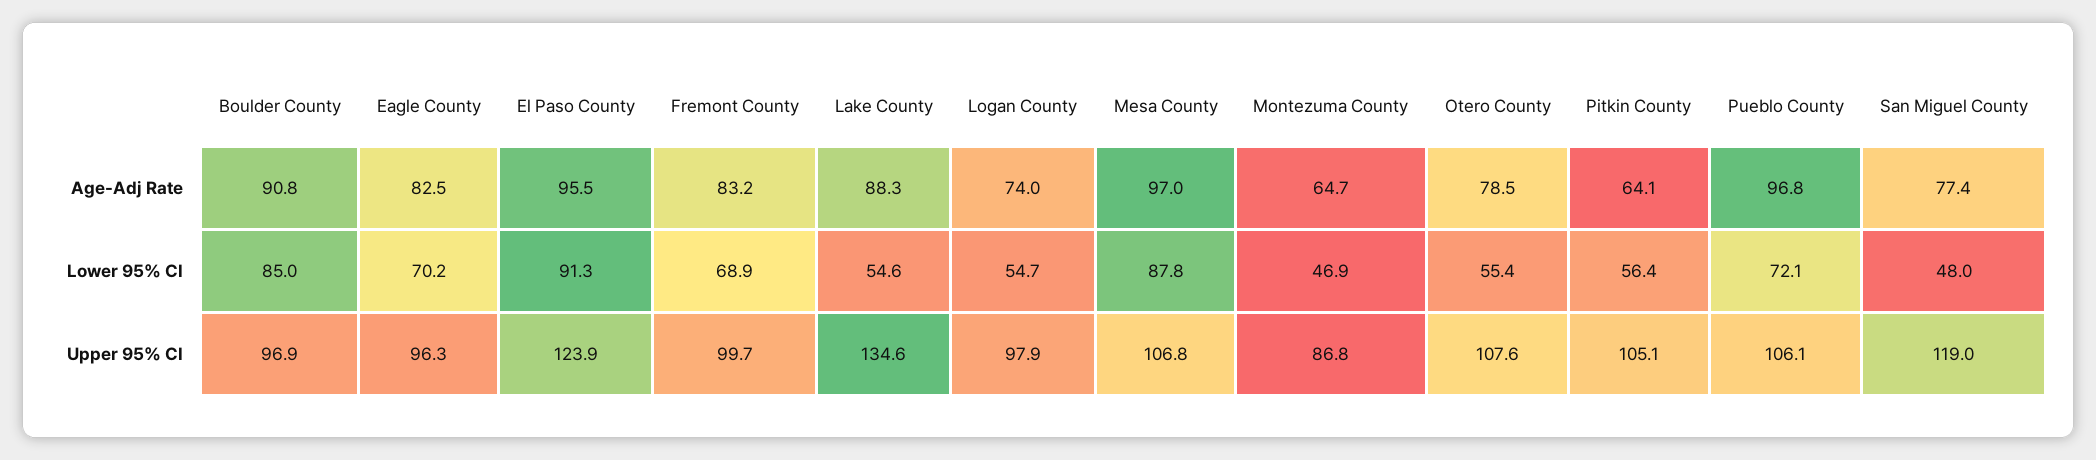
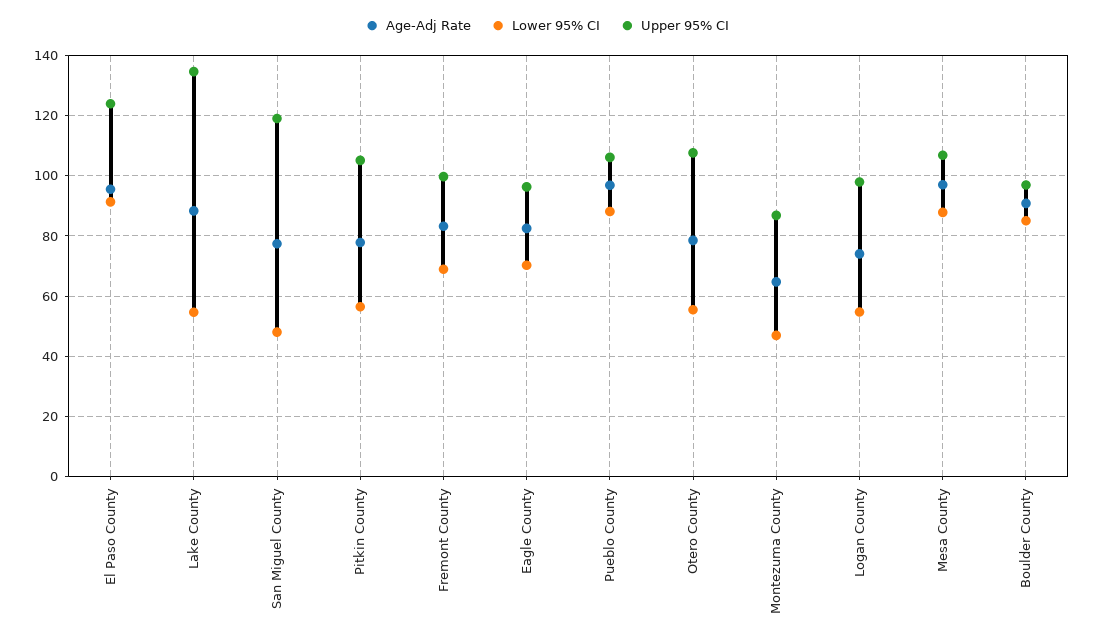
Age-Adj Rate, Pitkin County: 64.1 -> 78
Lower 95% CI, Pueblo County: 72.1 -> 88

